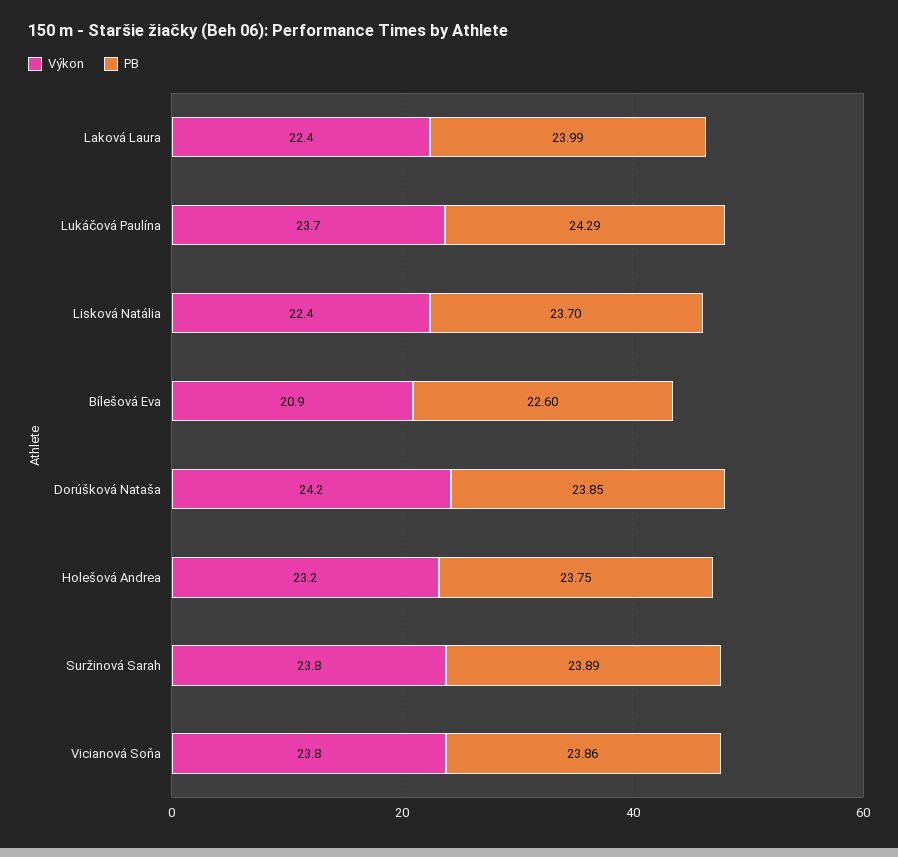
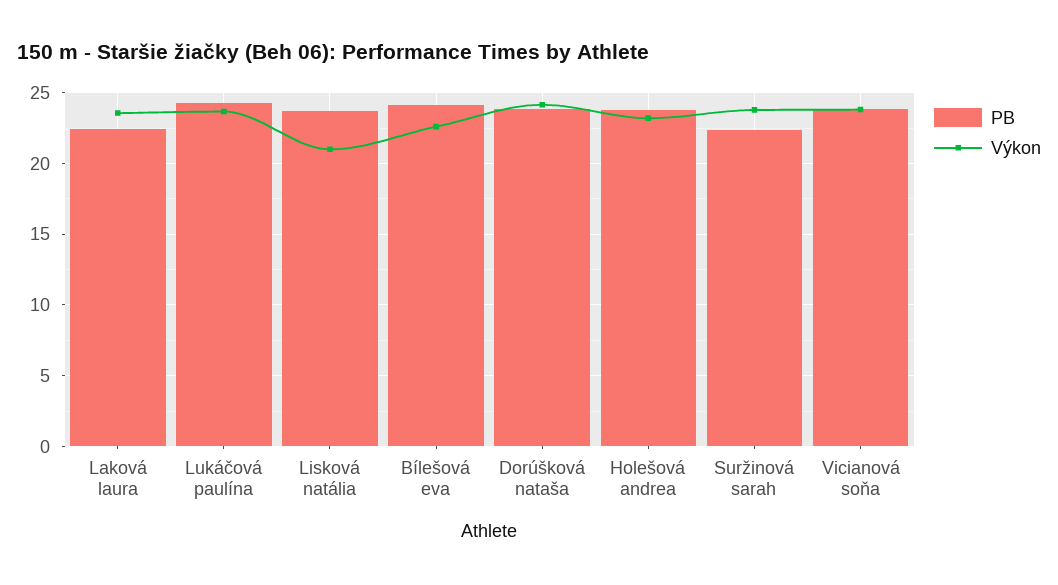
Výkon, Laková Laura: 22.4 -> 23.5
PB, Laková Laura: 23.99 -> 22.5
Výkon, Lisková Natália: 22.4 -> 21
Výkon, Bílešová Eva: 20.9 -> 22.5
PB, Bílešová Eva: 22.6 -> 24
PB, Suržinová Sarah: 23.89 -> 22.5

